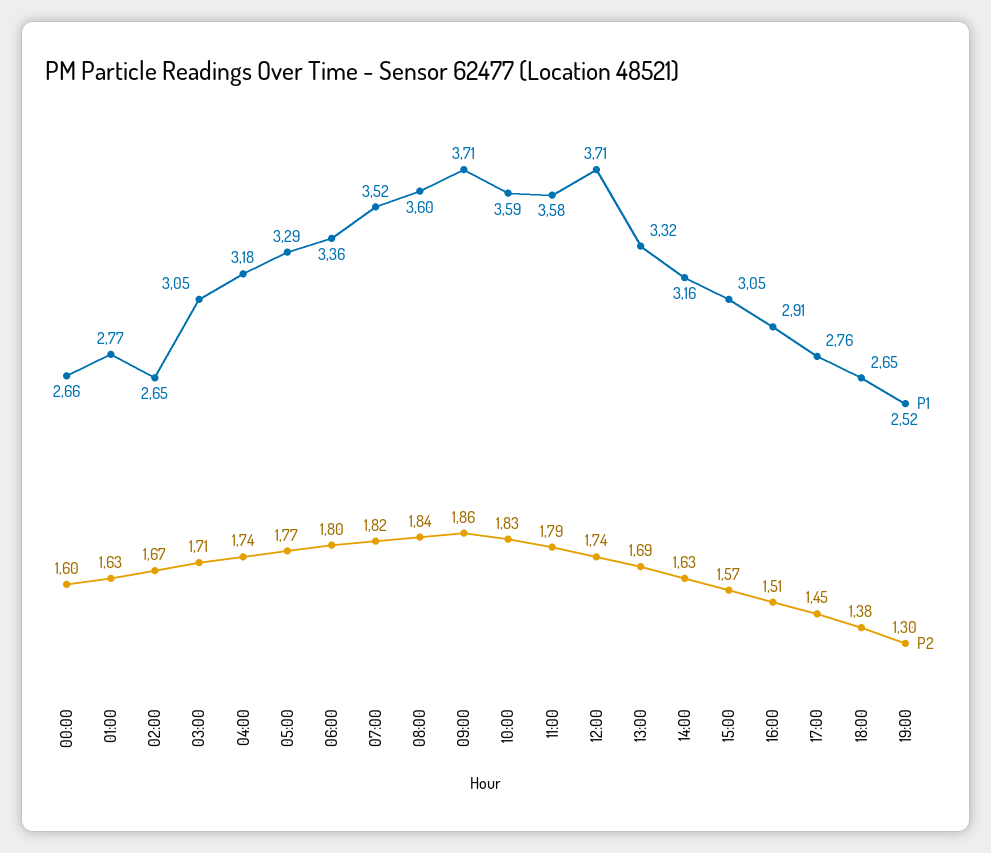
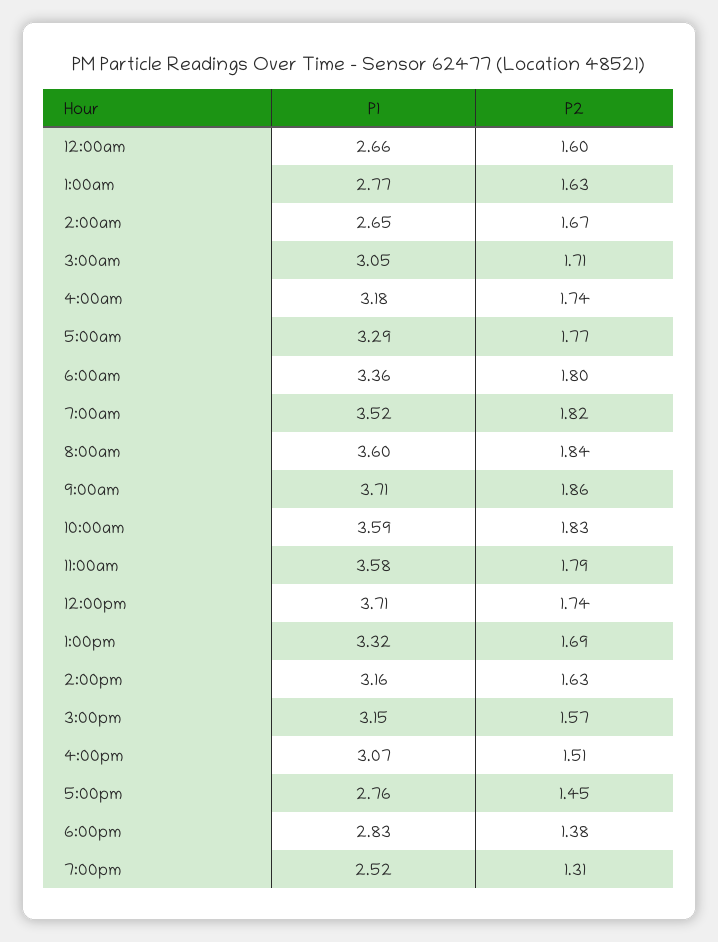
P1, 15:00: 3.05 -> 3.15
P1, 16:00: 2.91 -> 3.07
P1, 18:00: 2.65 -> 2.83
P2, 19:00: 1.3 -> 1.31

